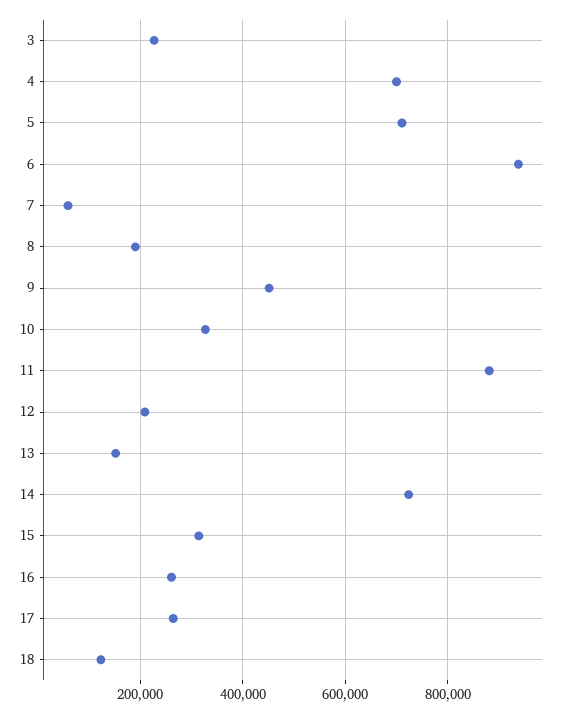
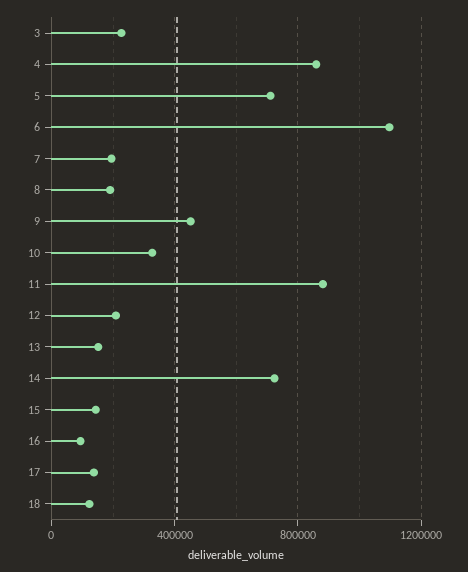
4: 700000 -> 850000
6: 940000 -> 1100000
7: 60000 -> 200000
15: 320000 -> 150000
16: 260000 -> 100000
17: 260000 -> 150000

